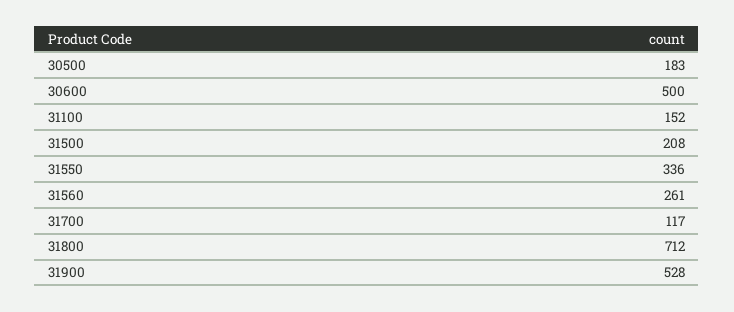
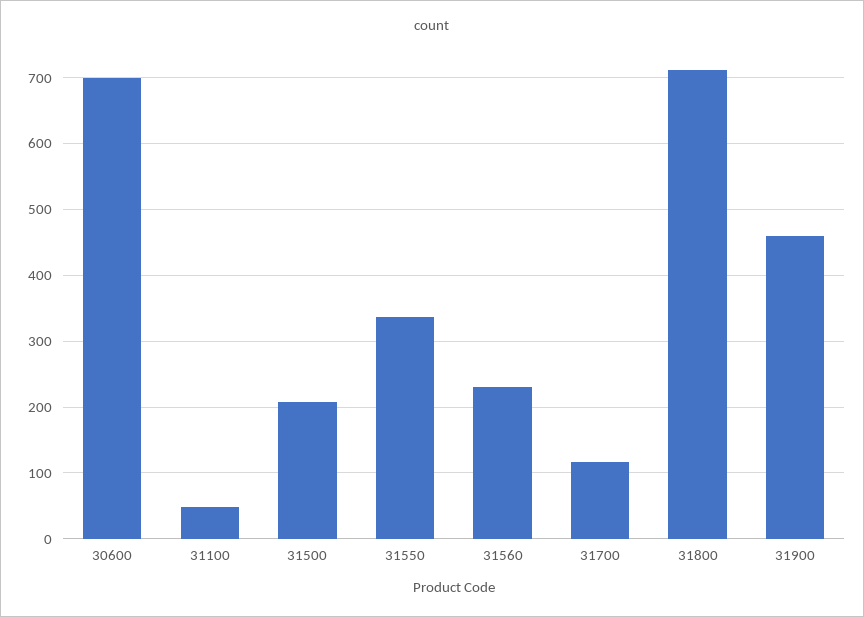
30500: 183 -> none
30600: 500 -> 700
31100: 152 -> 50
31560: 261 -> 230
31900: 528 -> 460

